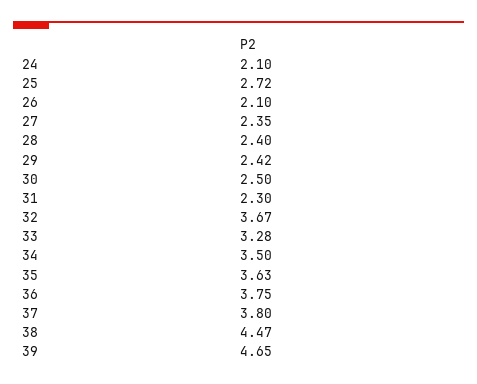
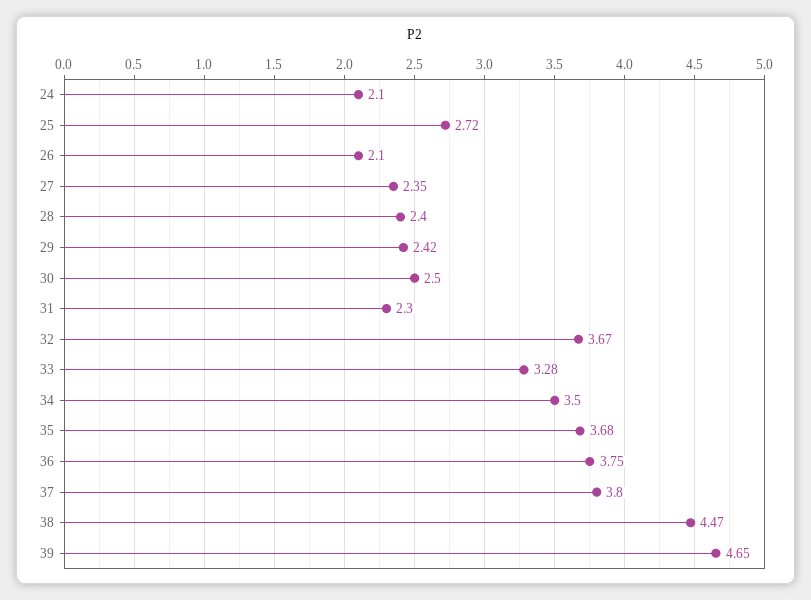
35: 3.63 -> 3.68

